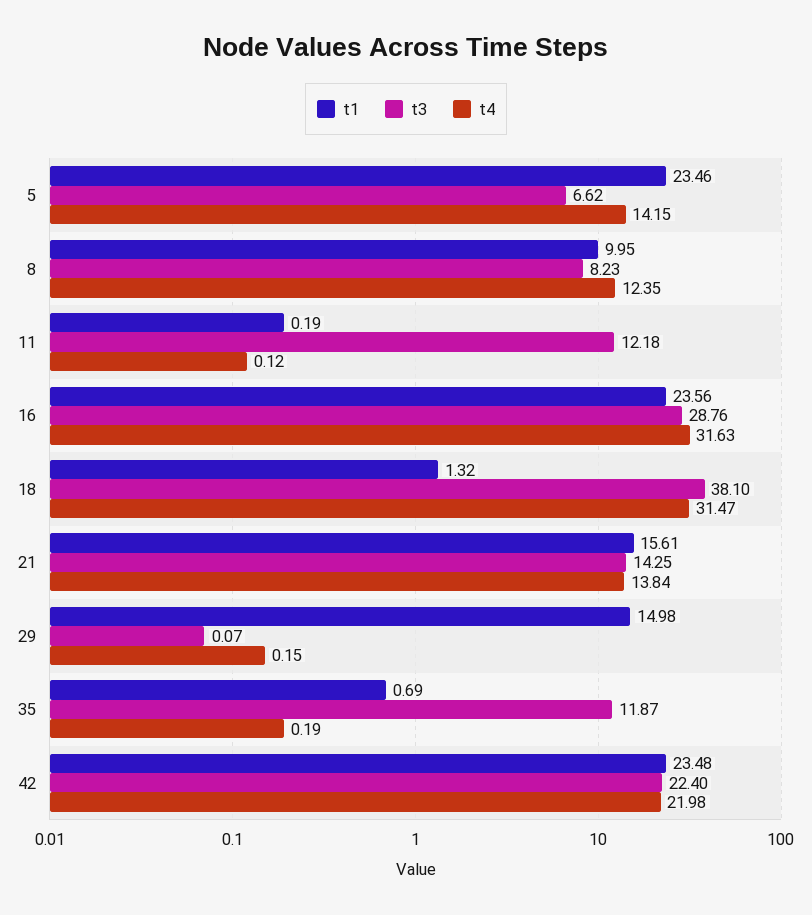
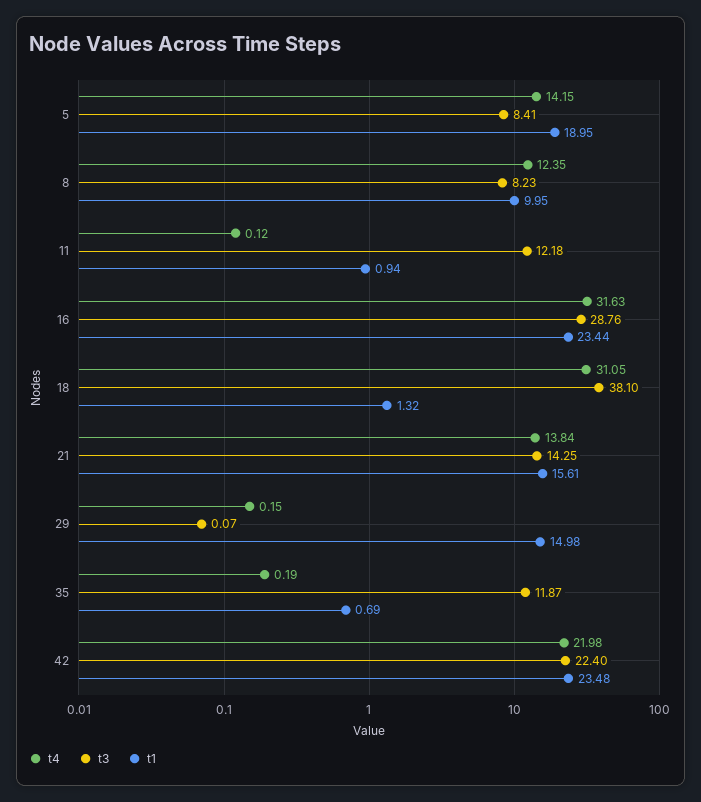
t1, 5: 23.46 -> 18.95
t3, 5: 6.62 -> 8.41
t1, 11: 0.19 -> 0.94
t1, 16: 23.56 -> 23.44
t4, 18: 31.47 -> 31.05

